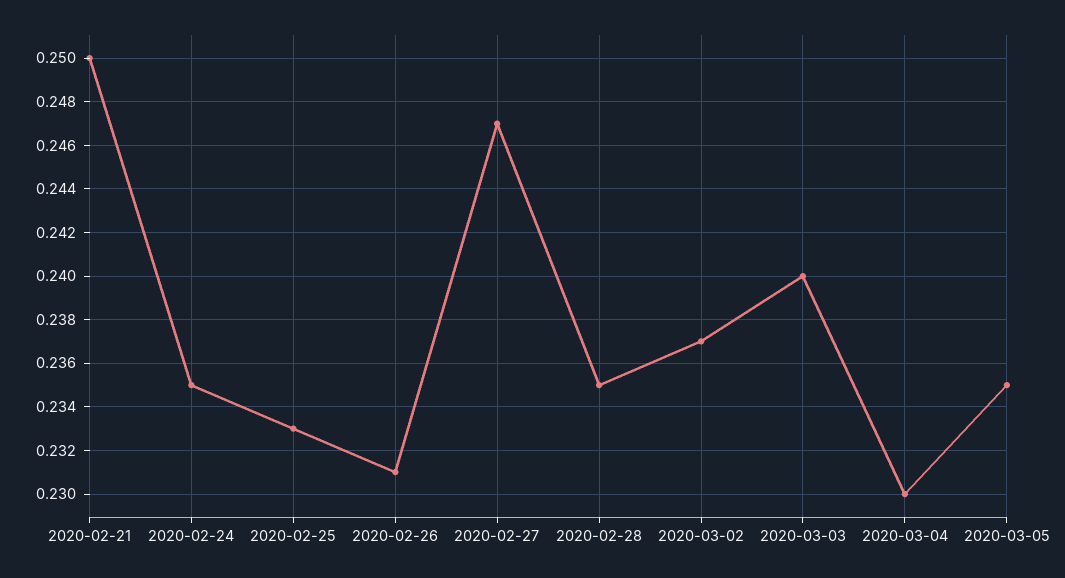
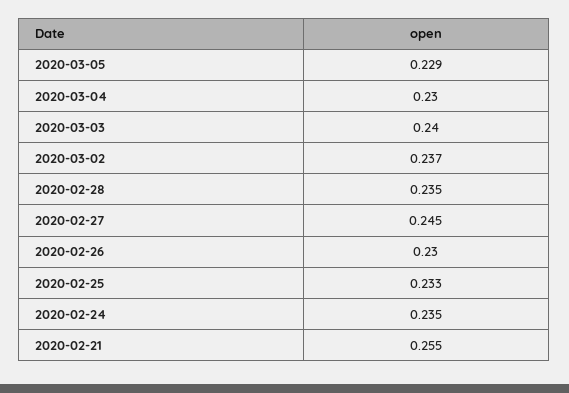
2020-02-21: 0.25 -> 0.255
2020-02-26: 0.231 -> 0.23
2020-02-27: 0.247 -> 0.245
2020-03-05: 0.235 -> 0.229

